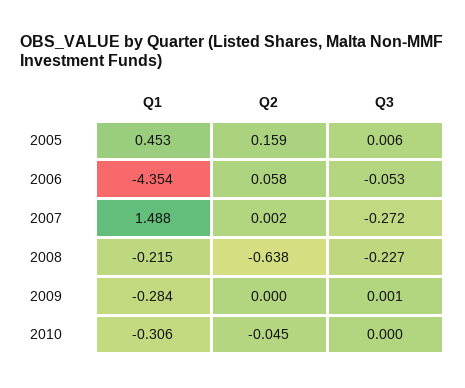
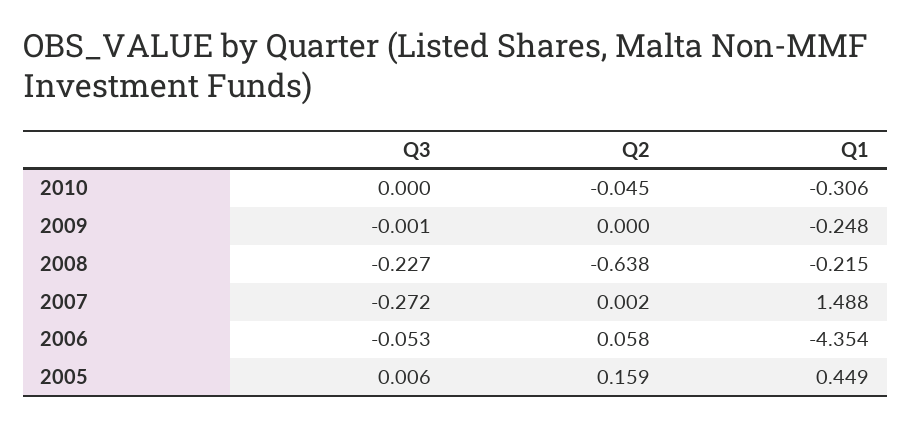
Q1, 2005: 0.453 -> 0.449
Q1, 2009: -0.284 -> -0.248
Q3, 2009: 0.001 -> -0.001

